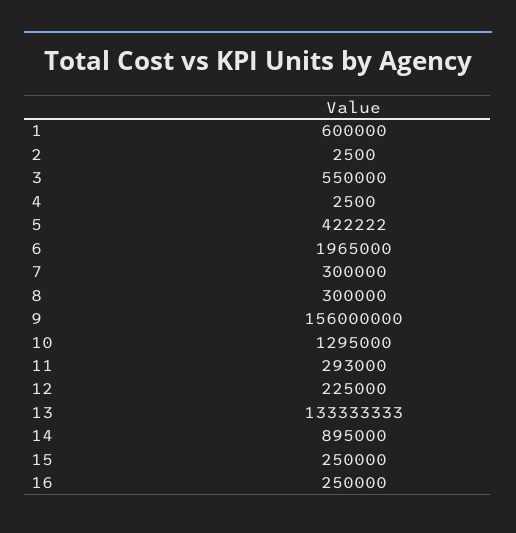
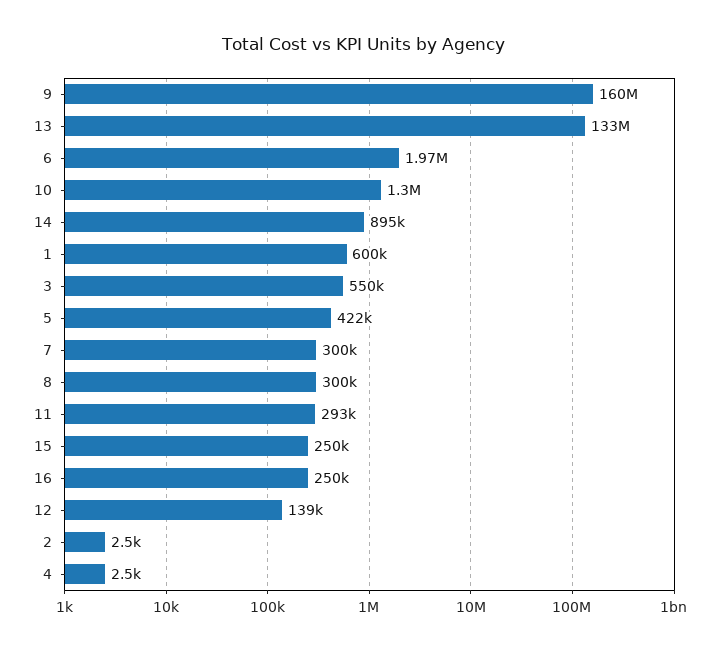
9: 156000000 -> 160000000
12: 225000 -> 139000

